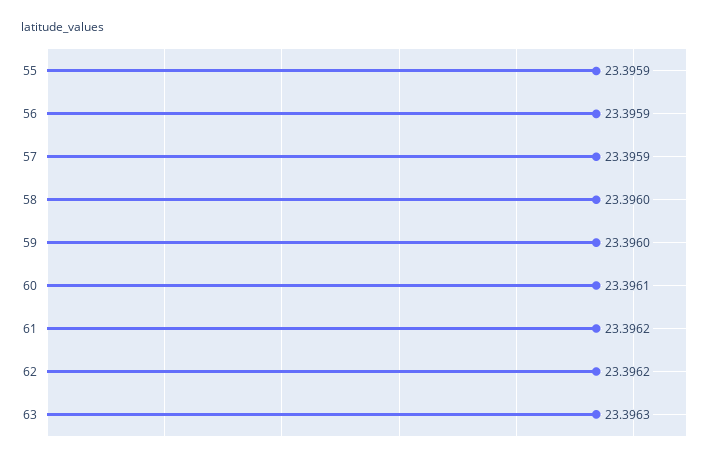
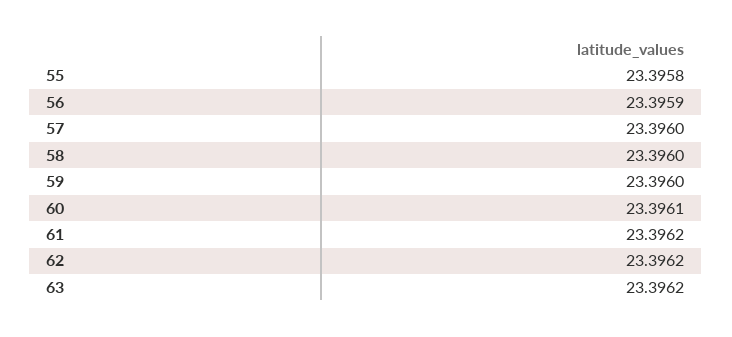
55: 23.3959 -> 23.3958
57: 23.3959 -> 23.396
63: 23.3963 -> 23.3962

